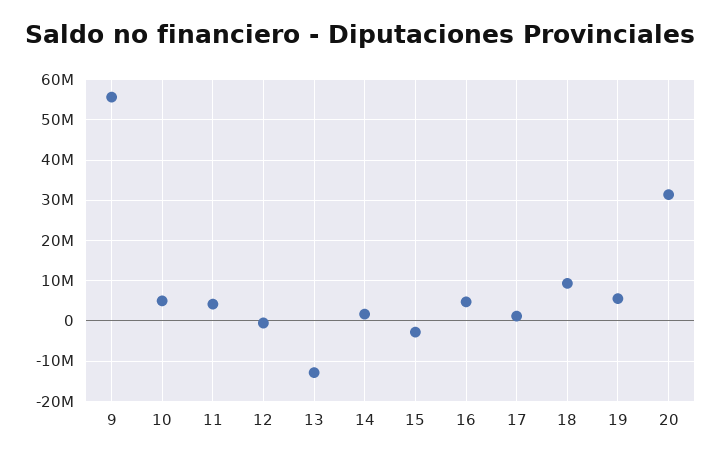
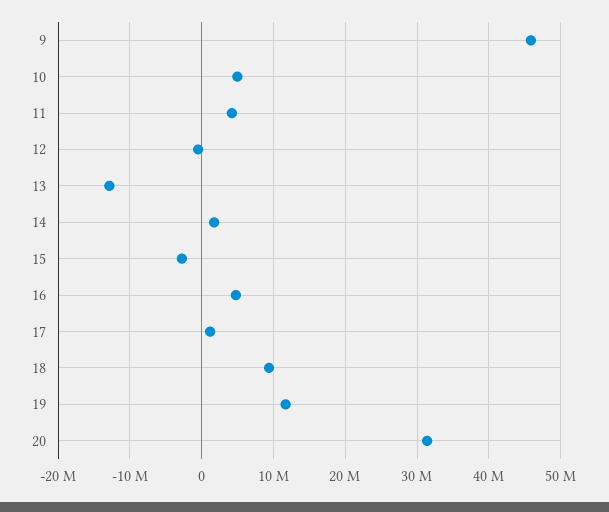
9: 56000000 -> 46000000
19: 6000000 -> 12000000

